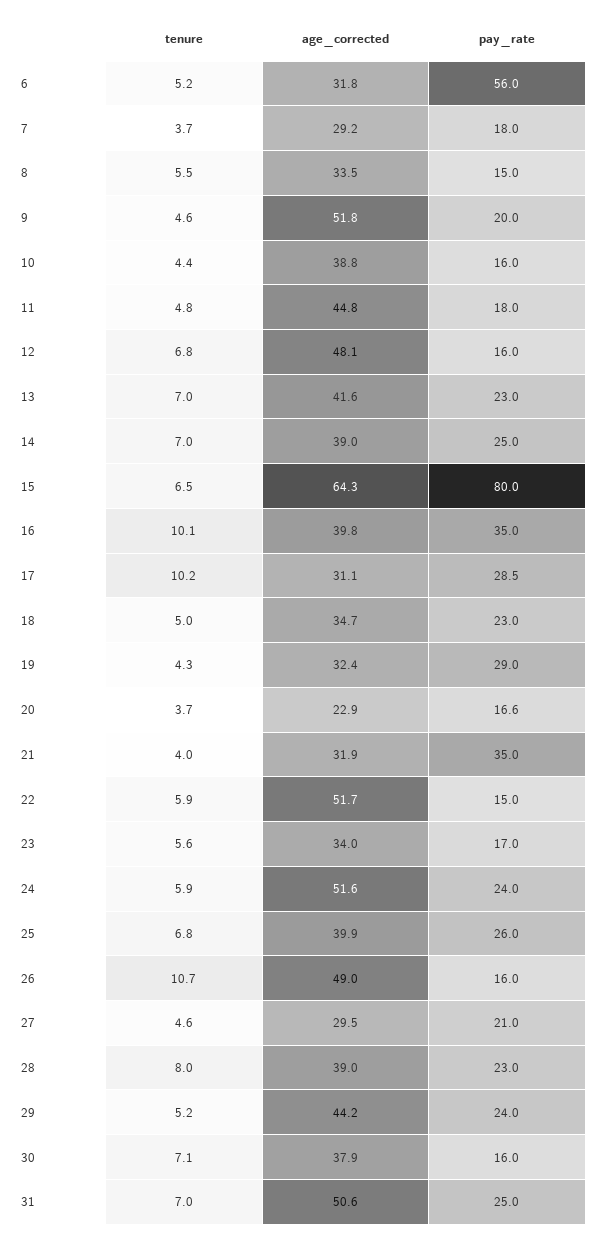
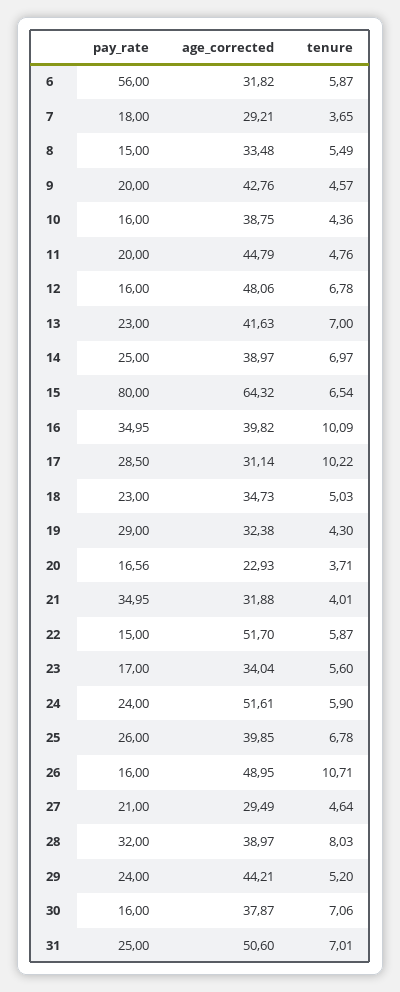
tenure, 6: 5.2 -> 5.87
age_corrected, 9: 51.8 -> 42.76
pay_rate, 11: 18 -> 20
pay_rate, 28: 23 -> 32

